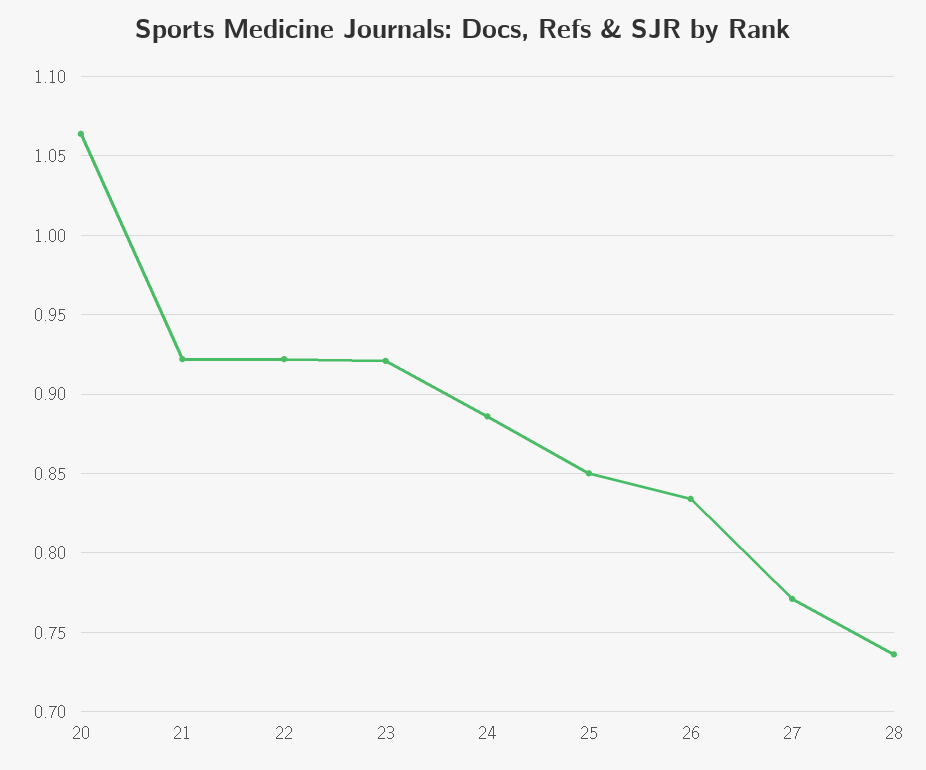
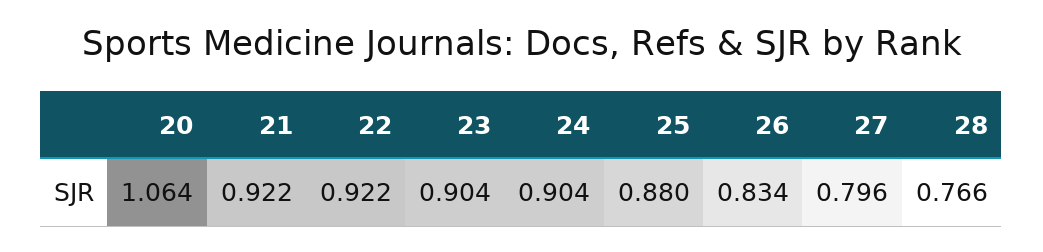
23: 0.92 -> 0.904
24: 0.885 -> 0.904
25: 0.85 -> 0.88
27: 0.77 -> 0.796
28: 0.735 -> 0.766

